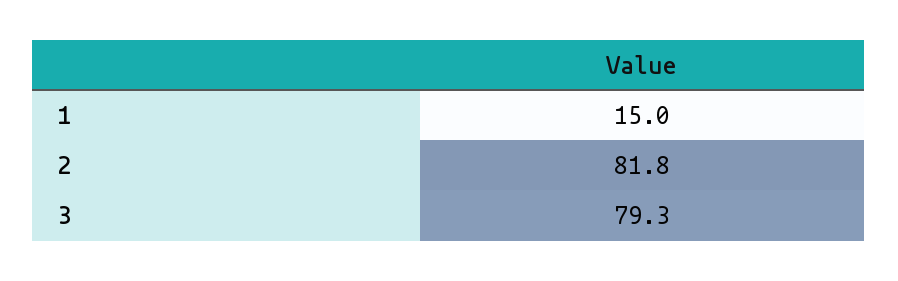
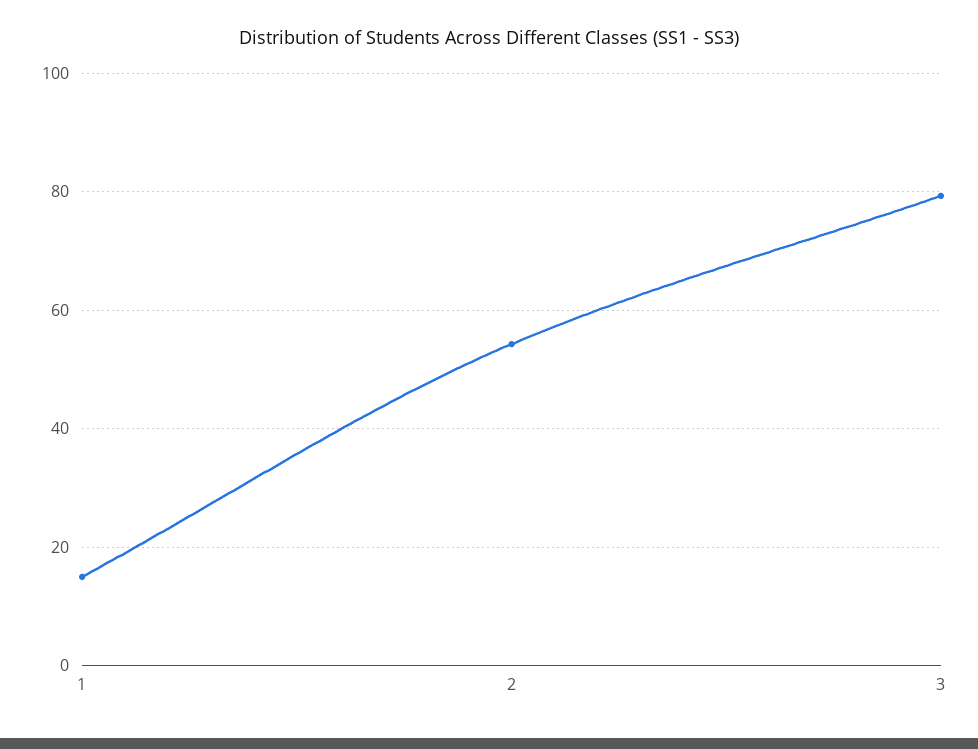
2: 81.8 -> 54

